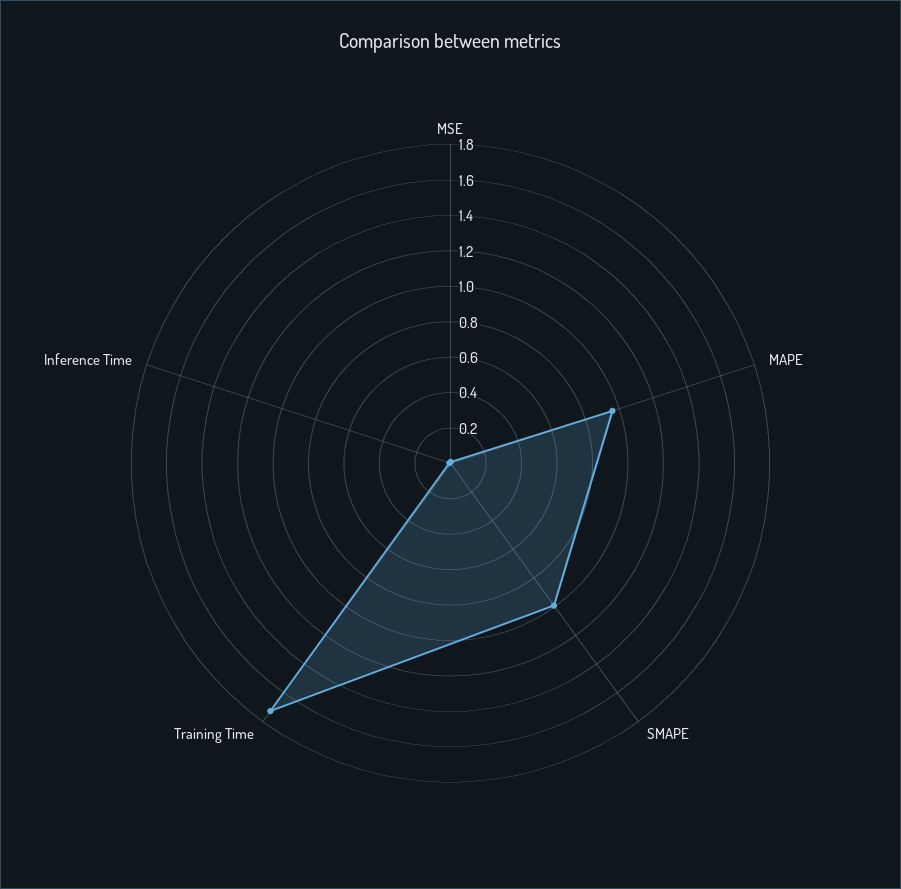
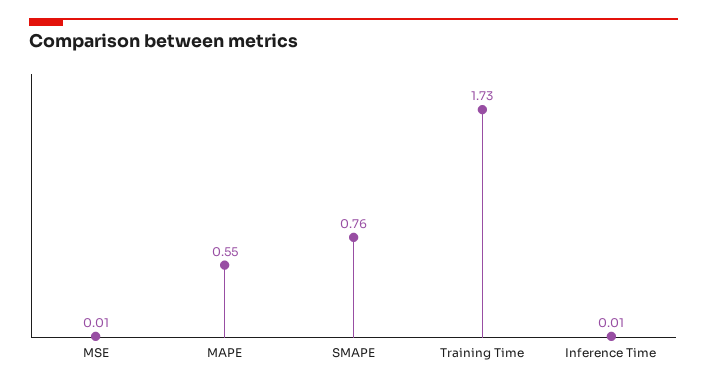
MAPE: 0.95 -> 0.55
SMAPE: 1 -> 0.76

